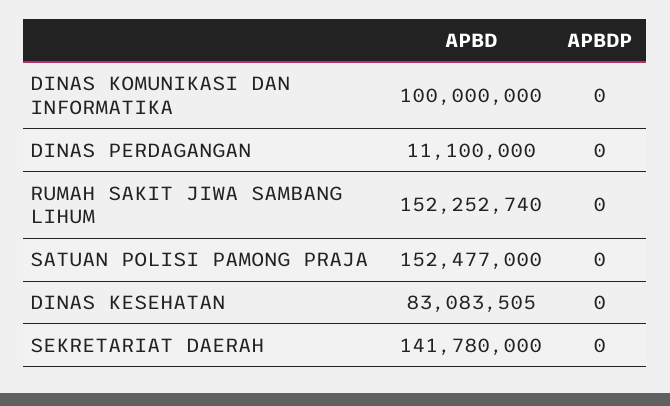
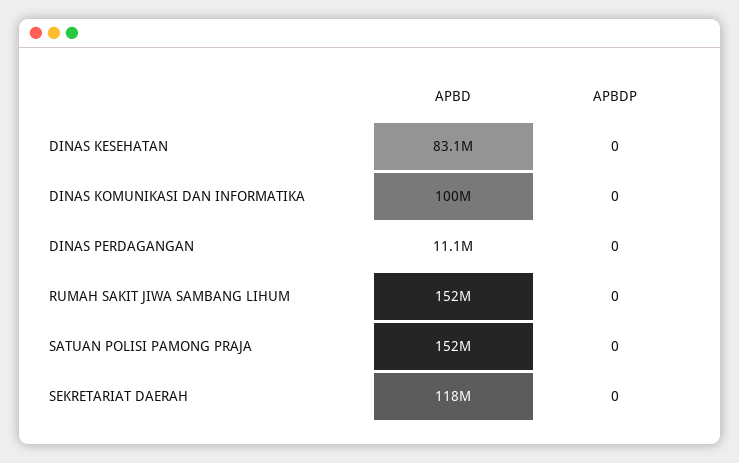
APBD, SEKRETARIAT DAERAH: 141780000 -> 118000000

